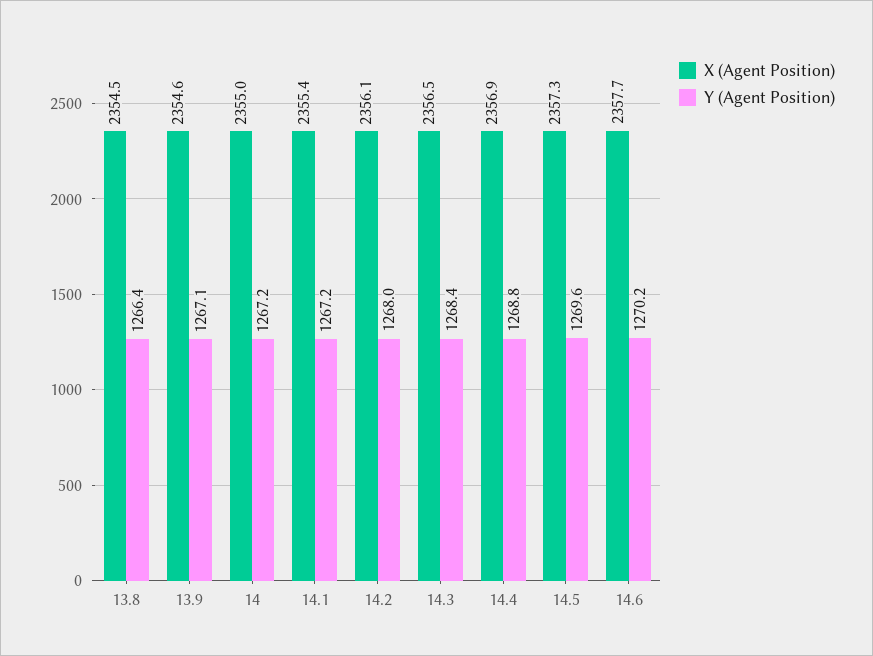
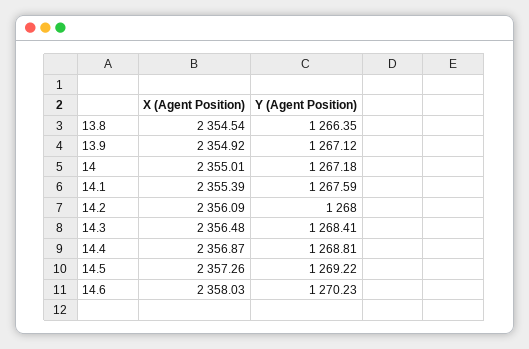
X (Agent Position), 13.9: 2354.6 -> 2354.92
Y (Agent Position), 14.1: 1267.2 -> 1267.59
Y (Agent Position), 14.5: 1269.6 -> 1269.22
X (Agent Position), 14.6: 2357.7 -> 2358.03

